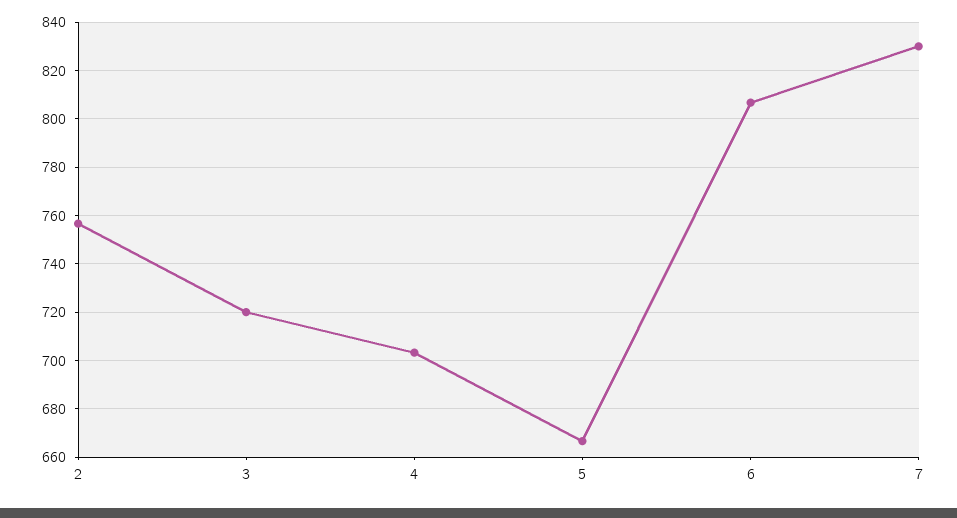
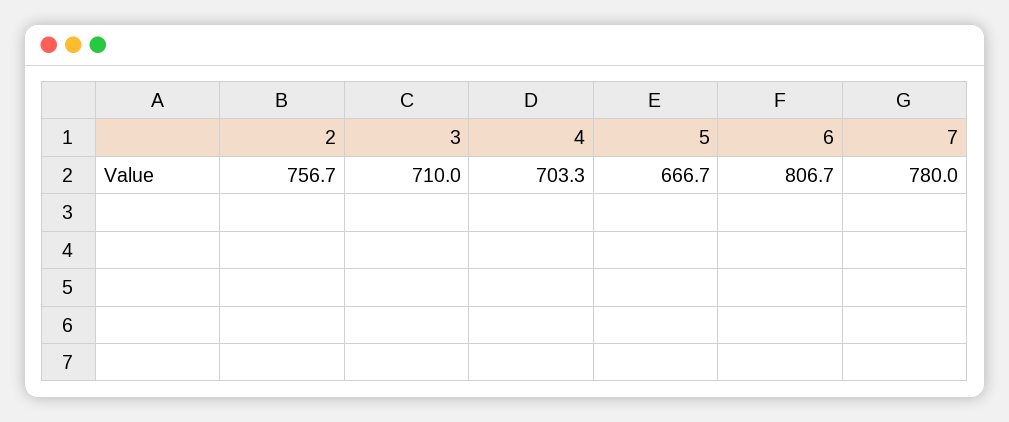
3: 720 -> 710
7: 830 -> 780

